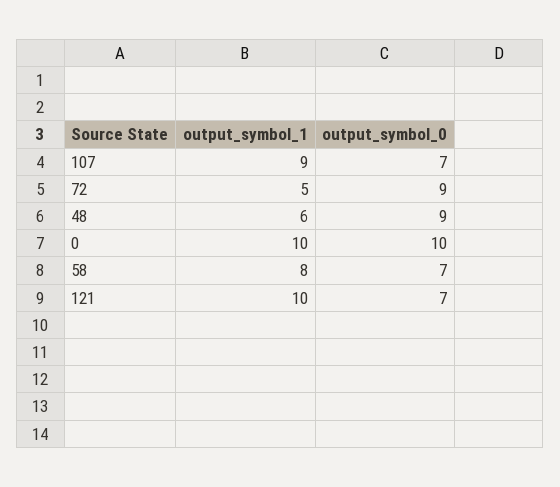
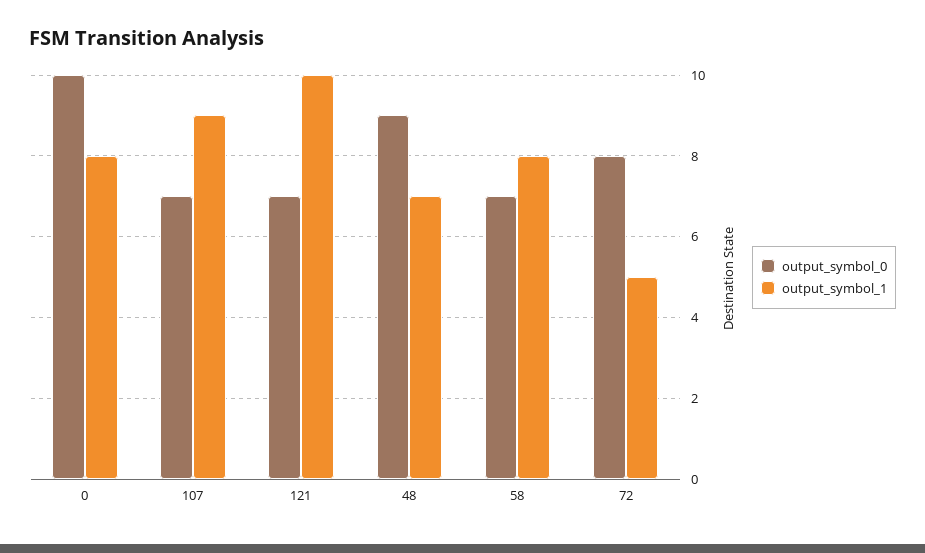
output_symbol_0, 72: 9 -> 8
output_symbol_1, 48: 6 -> 7
output_symbol_1, 0: 10 -> 8

